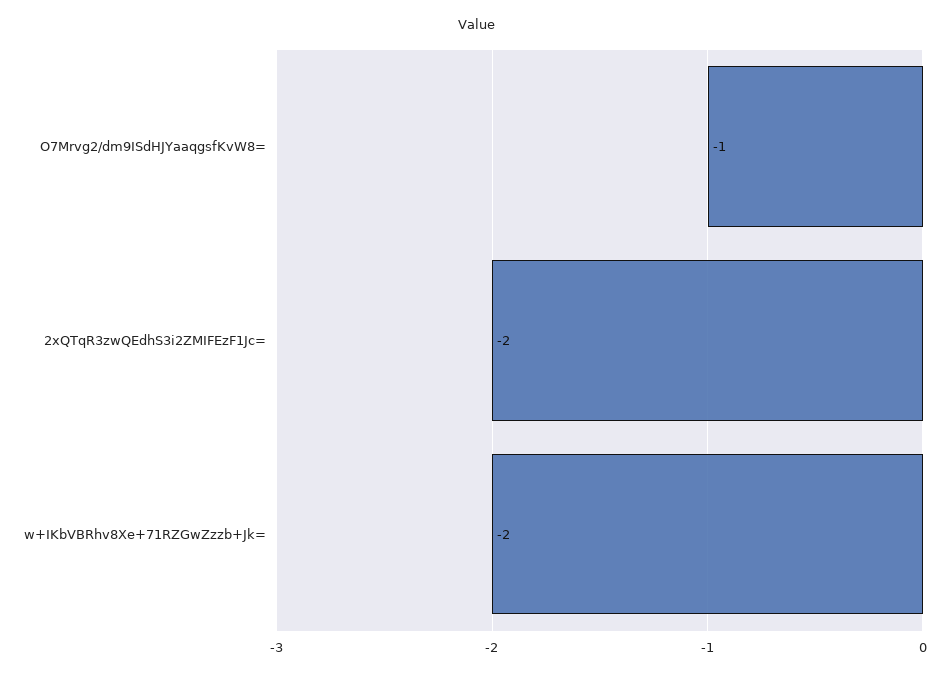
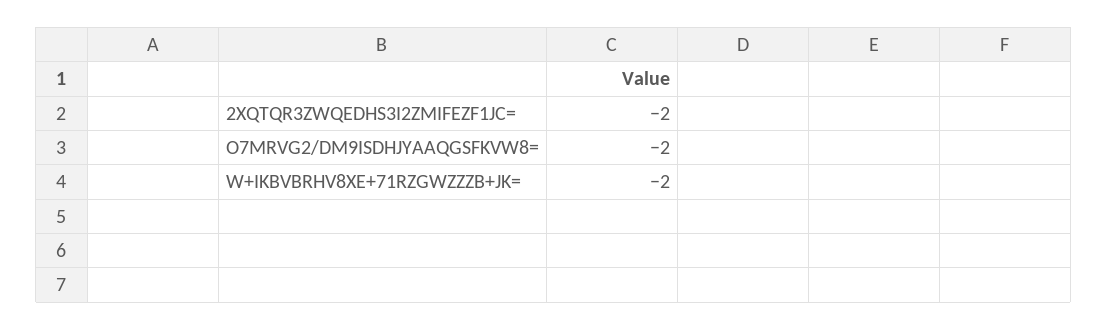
O7Mrvg2/dm9ISdHJYaaqgsfKvW8=: -1 -> -2

